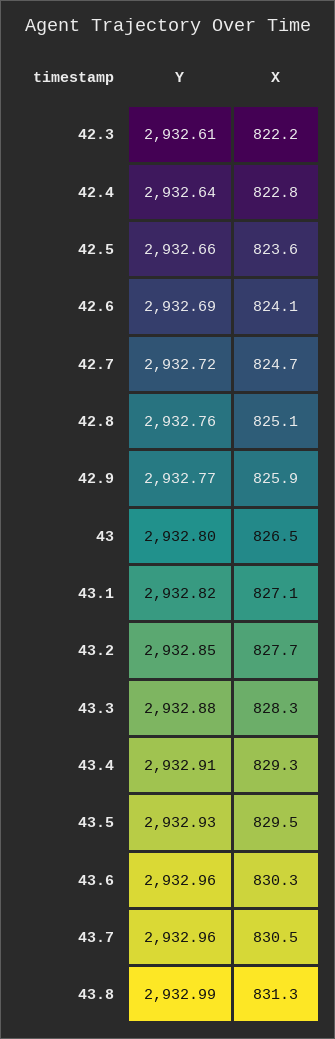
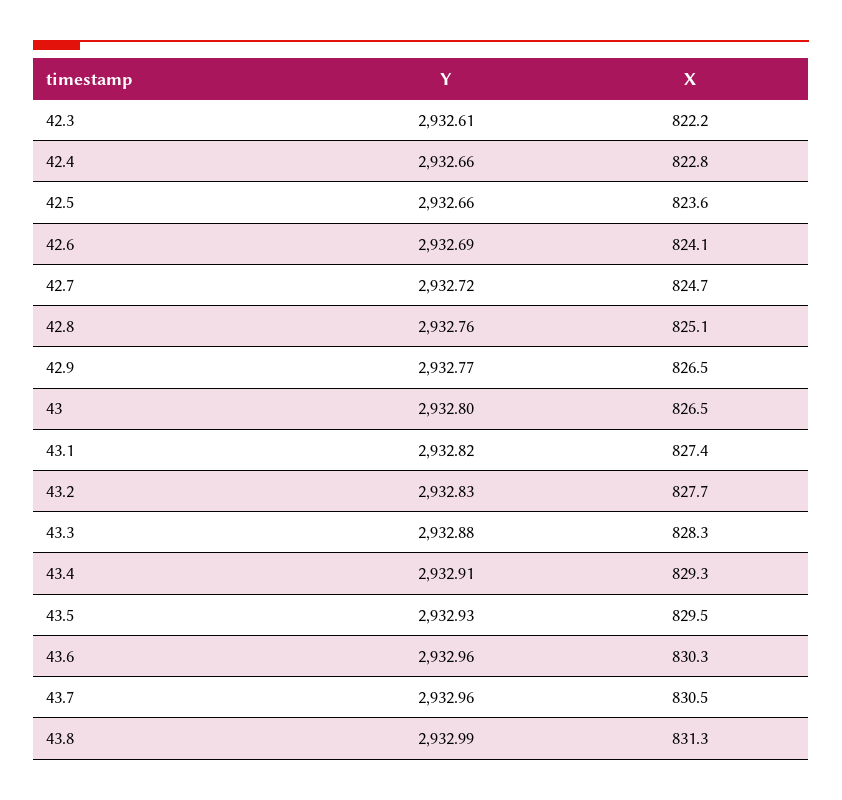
Y, 42.4: 2932.64 -> 2932.66
X, 42.9: 825.9 -> 826.5
X, 43.1: 827.1 -> 827.4
Y, 43.2: 2932.85 -> 2932.83

